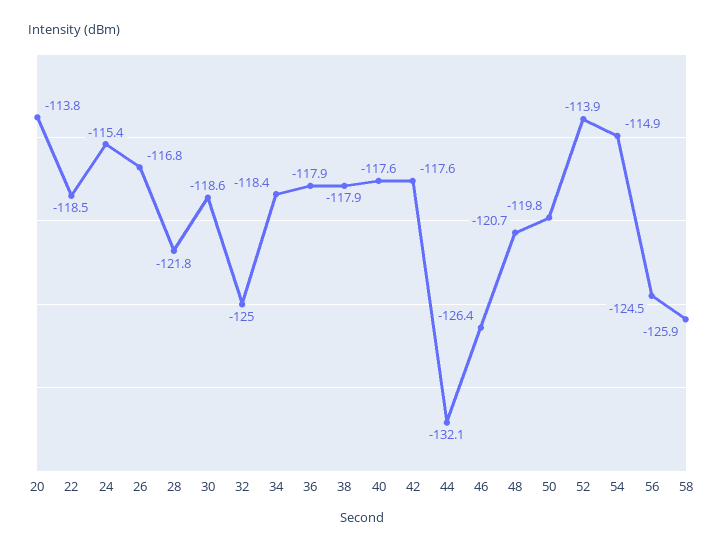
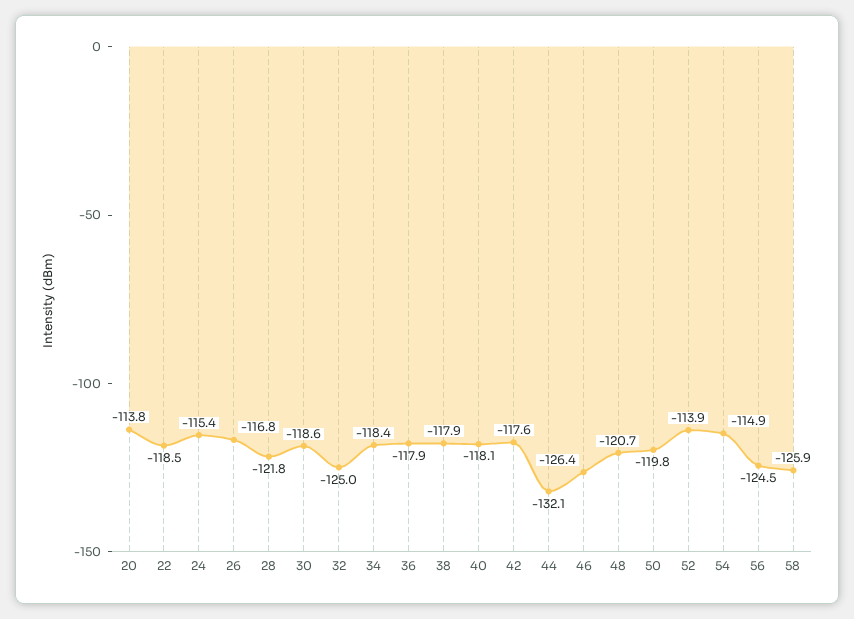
40: -117.6 -> -118.1

